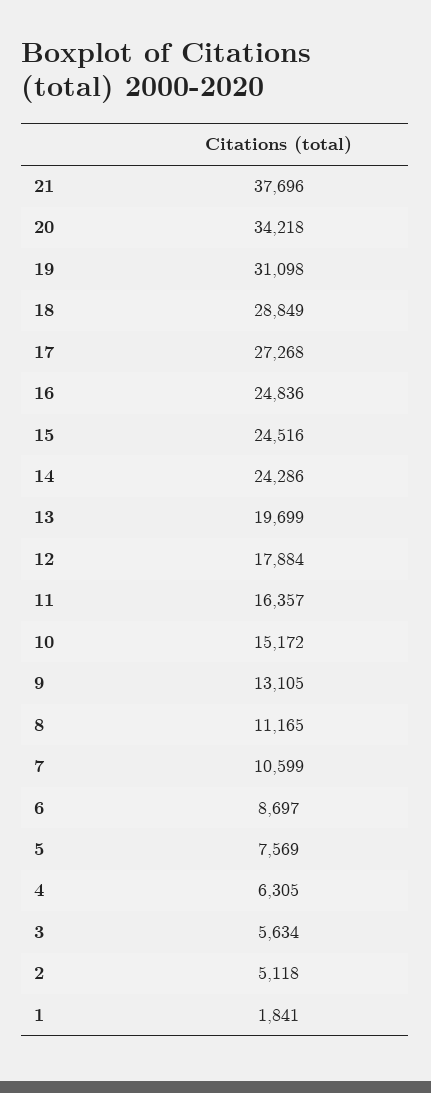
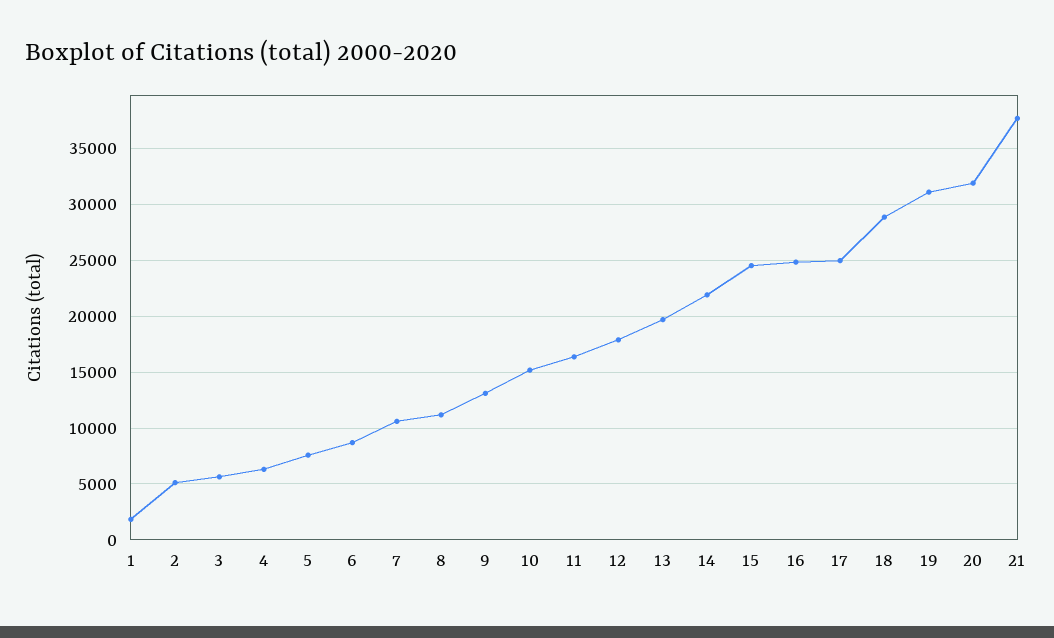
20: 34218 -> 32000
17: 27268 -> 25000
14: 24286 -> 22000

